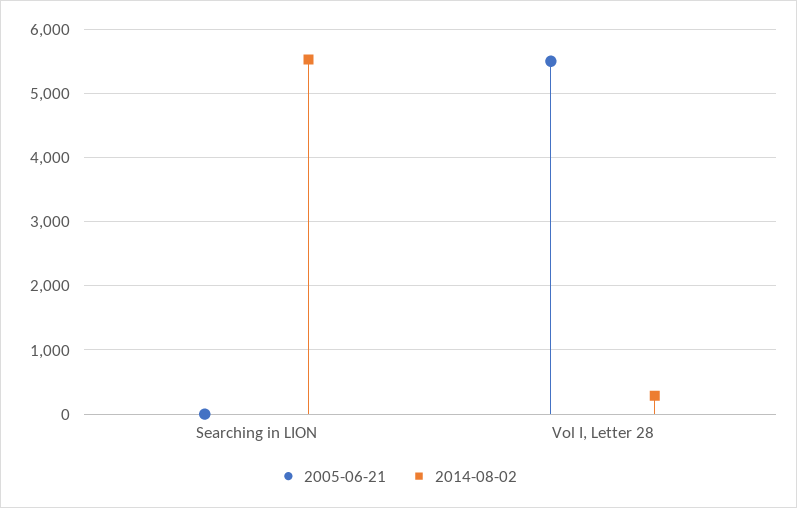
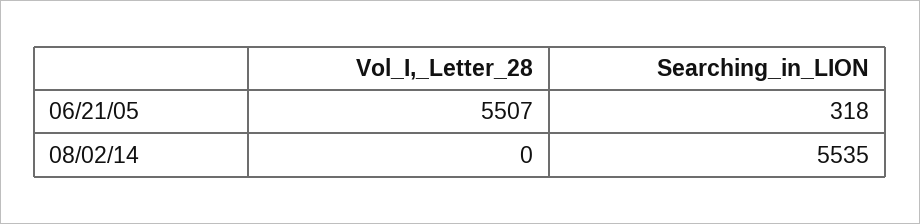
2005-06-21, Searching in LION: 0 -> 318
2014-08-02, Vol I, Letter 28: 300 -> 0

